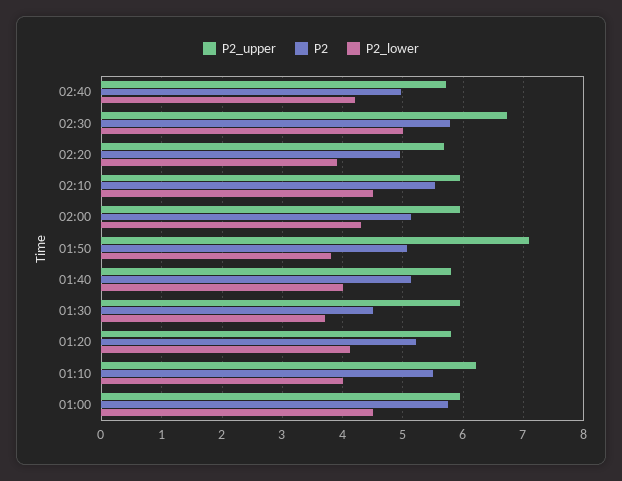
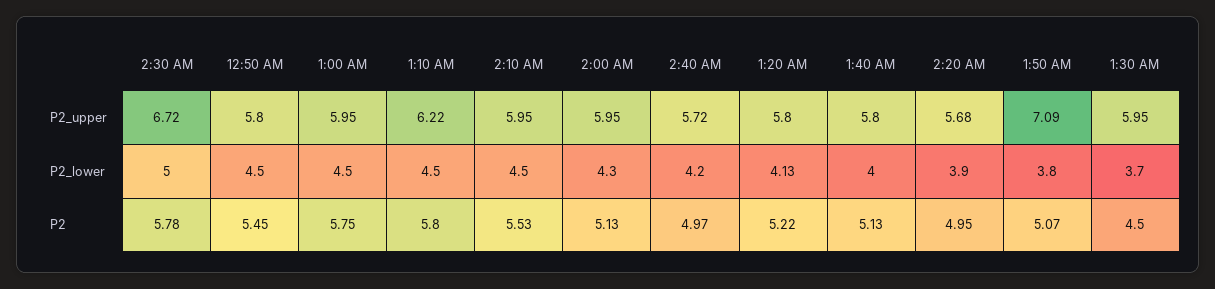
P2, 01:10: 5.5 -> 5.8
P2_lower, 01:10: 4 -> 4.5
P2_upper, 12:50 AM: none -> 5.8
P2_lower, 12:50 AM: none -> 4.5
P2, 12:50 AM: none -> 5.45

